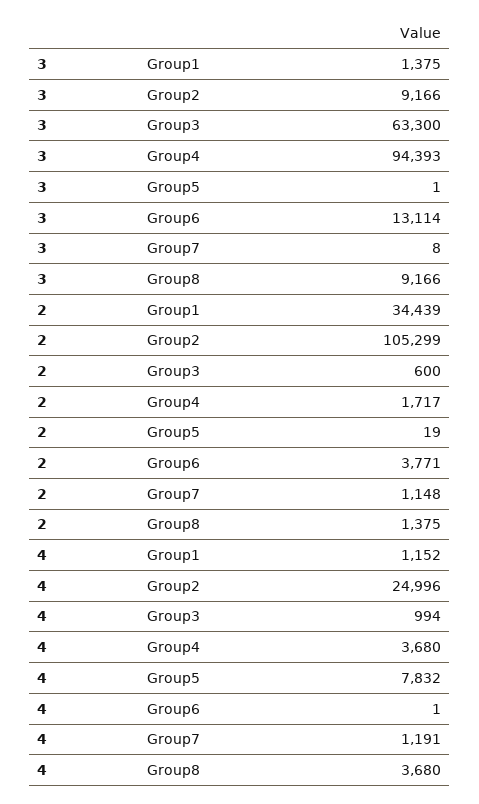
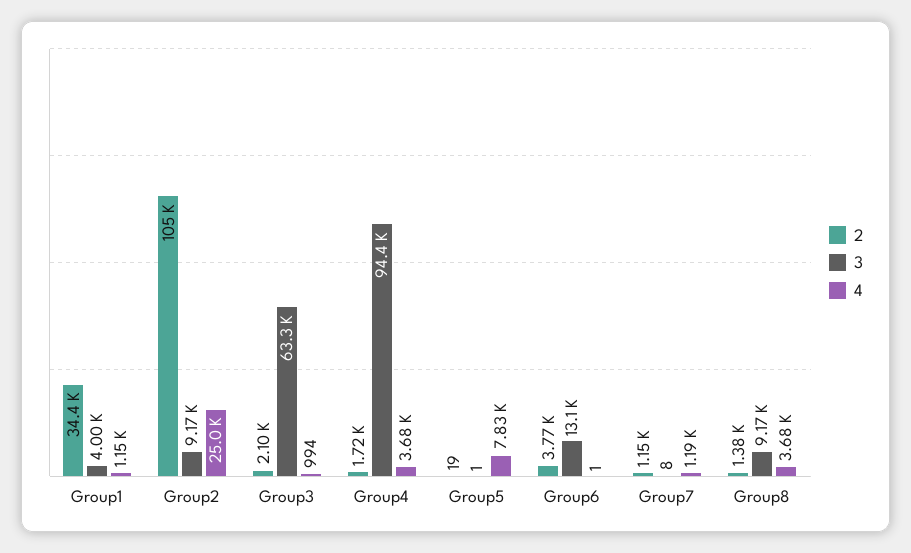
3, Group1: 1375 -> 4000
2, Group3: 600 -> 2100

